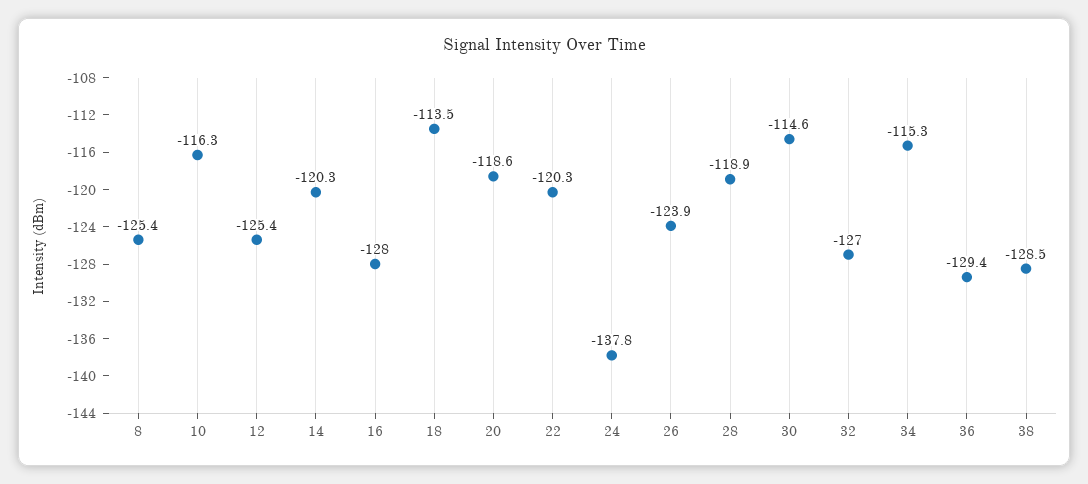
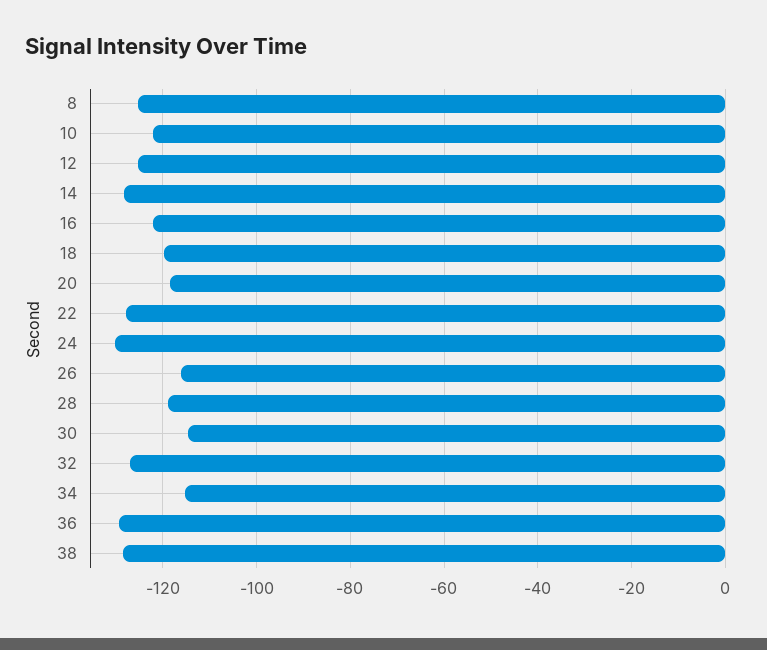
10: -116.3 -> -122
14: -120.3 -> -128
16: -128 -> -122
18: -113.5 -> -120
22: -120.3 -> -128
24: -137.8 -> -130
26: -123.9 -> -116

